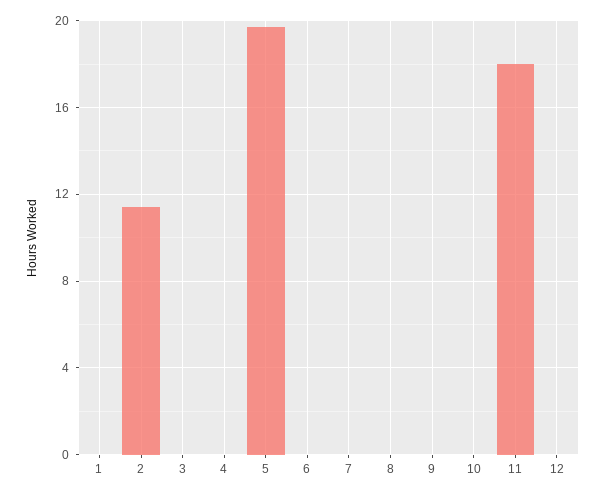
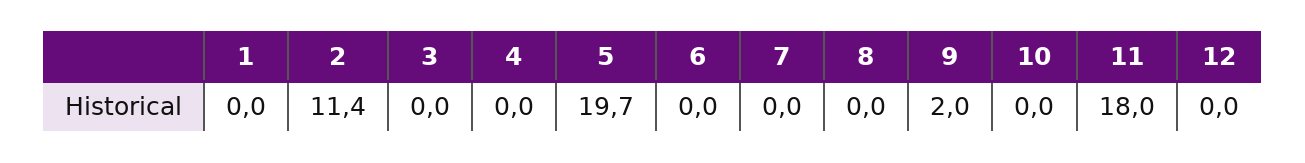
9: 0 -> 2

